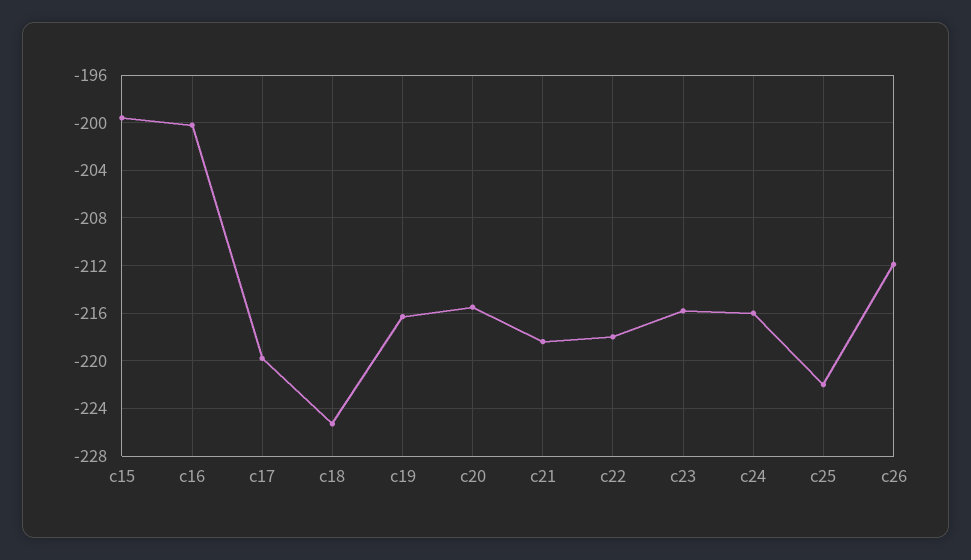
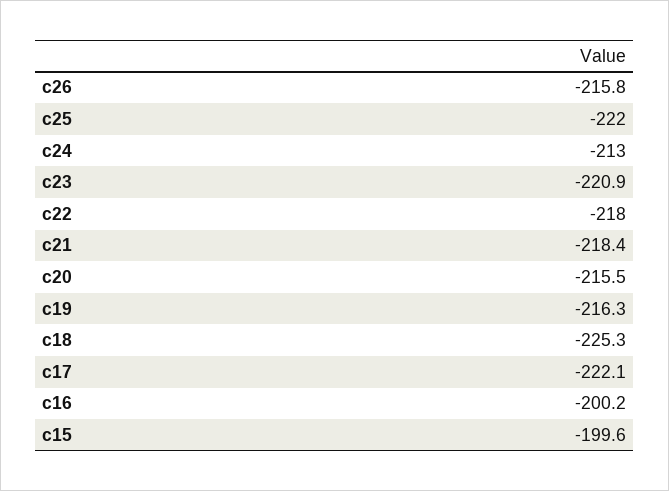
c17: -220 -> -222.1
c23: -216 -> -220.9
c24: -216 -> -213
c26: -212 -> -215.8

